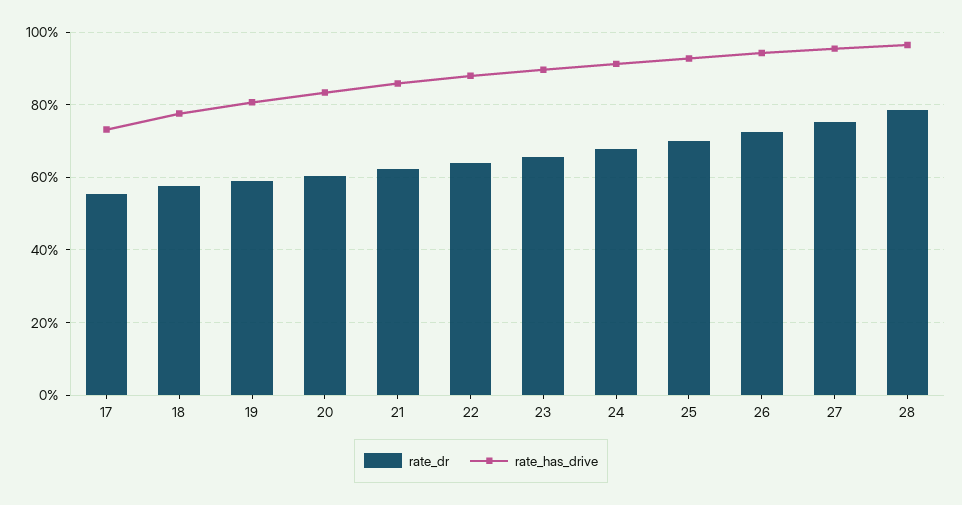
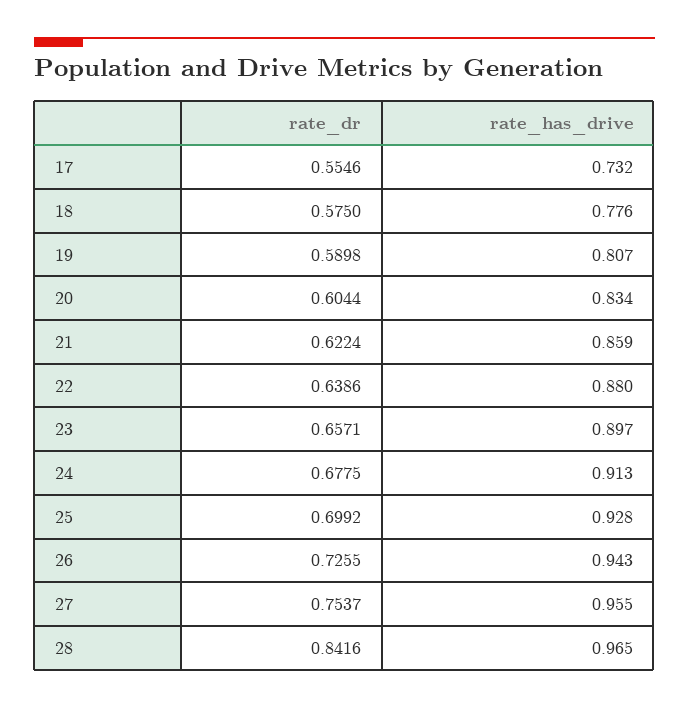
rate_dr, 28: 0.78 -> 0.8416

